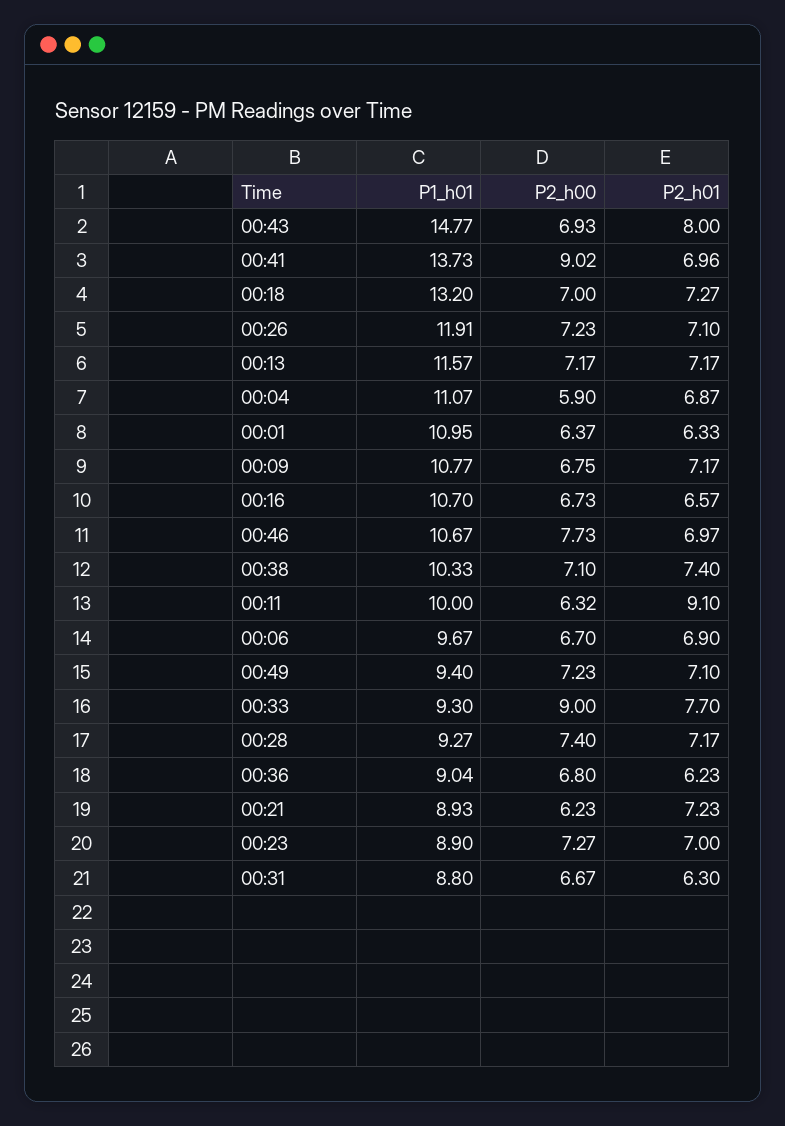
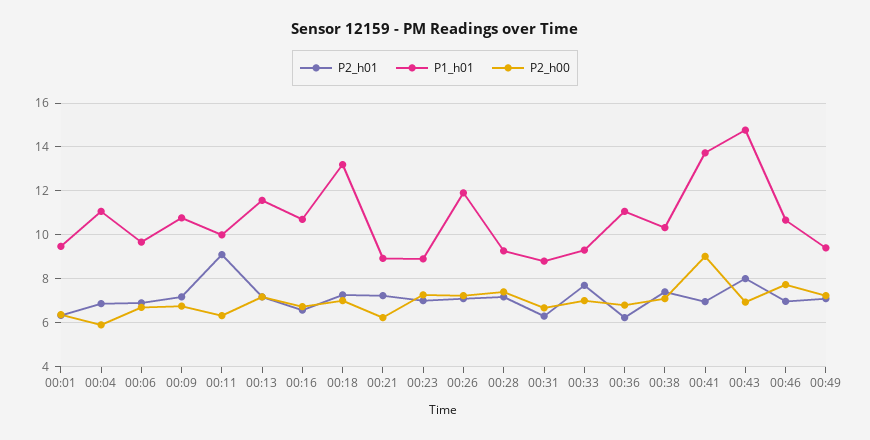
P1_h01, 00:01: 10.95 -> 9.5
P2_h00, 00:33: 9 -> 7
P1_h01, 00:36: 9.04 -> 11

